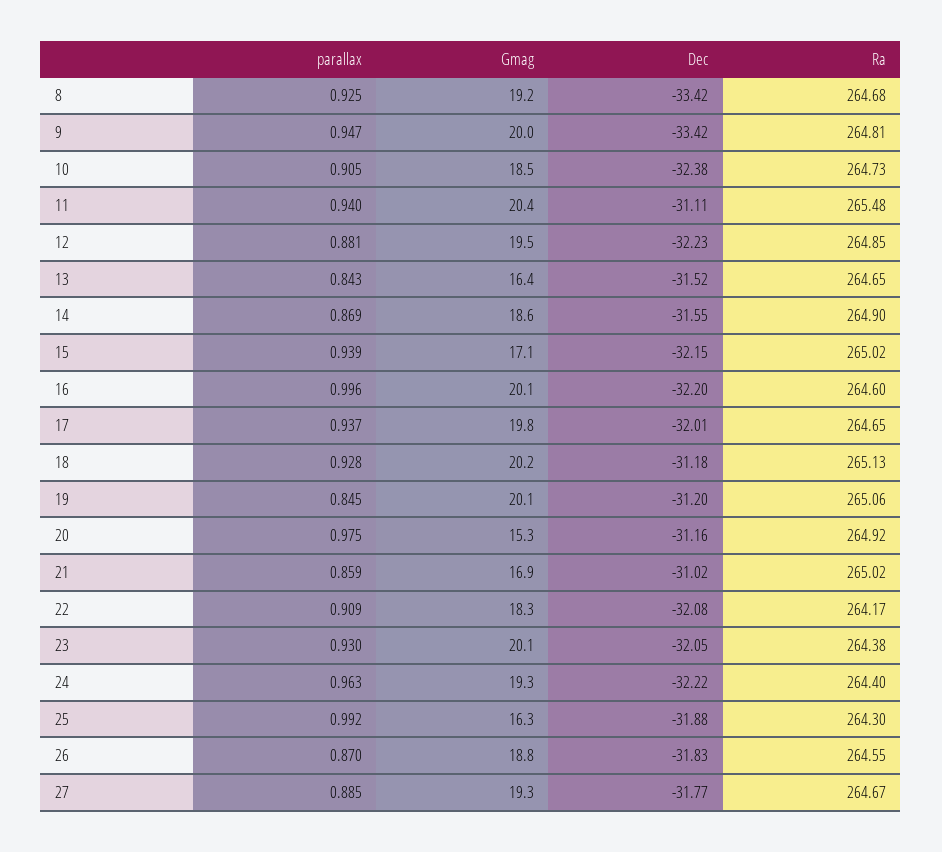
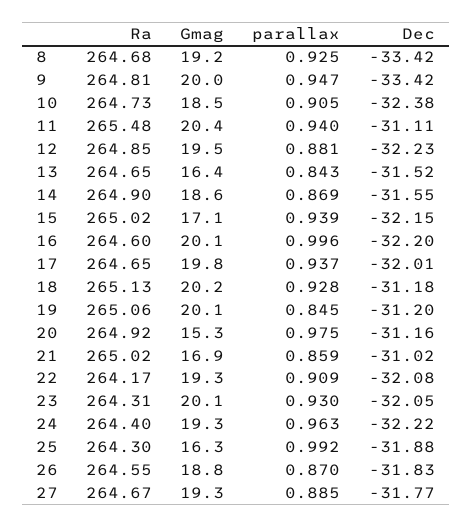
Gmag, 22: 18.3 -> 19.3
Ra, 23: 264.38 -> 264.31

